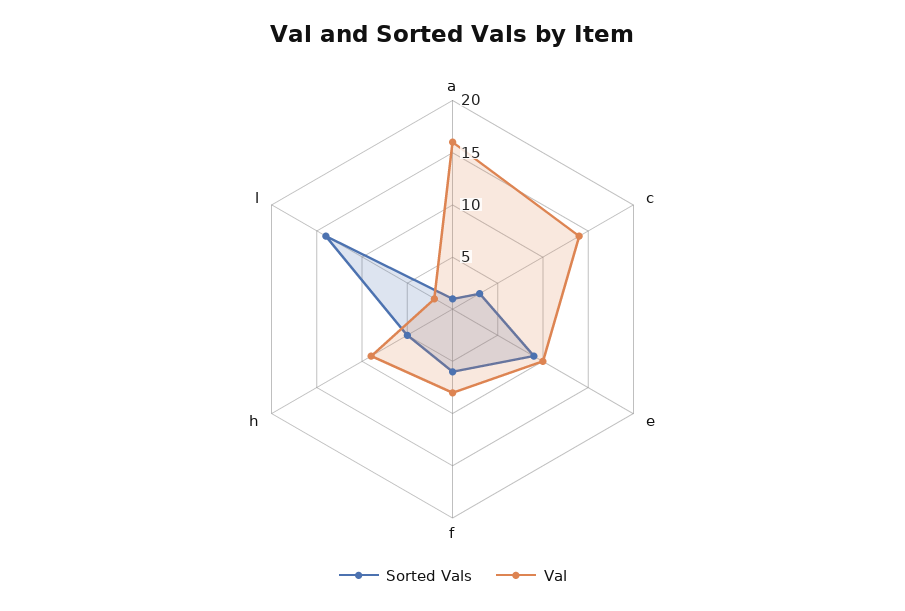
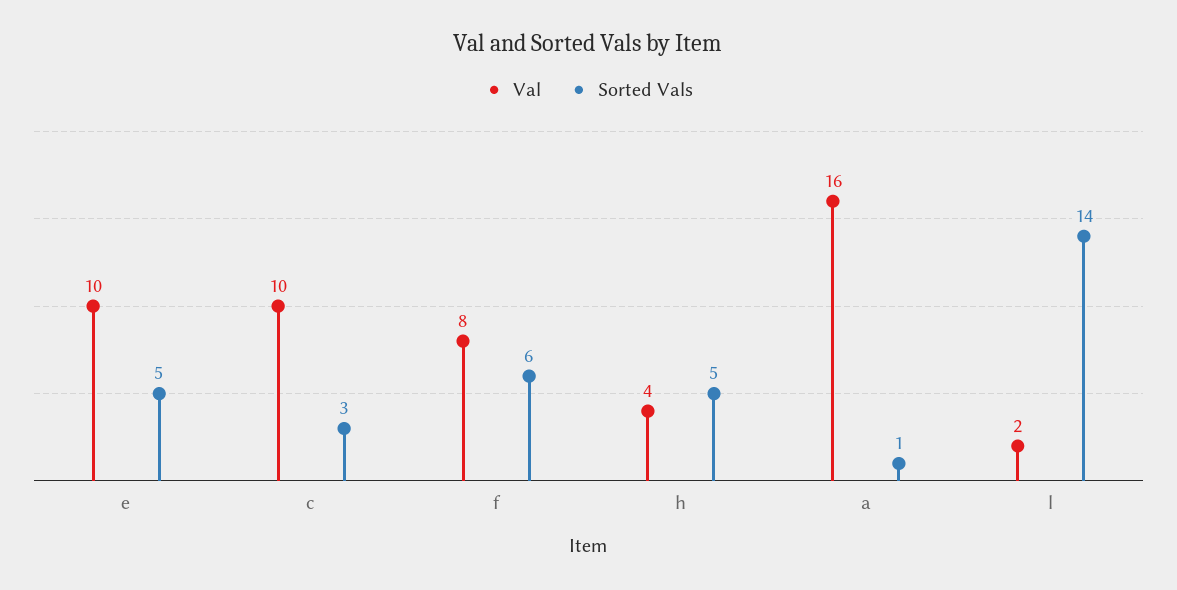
Val, c: 14 -> 10
Sorted Vals, e: 9 -> 5
Val, h: 9 -> 4

